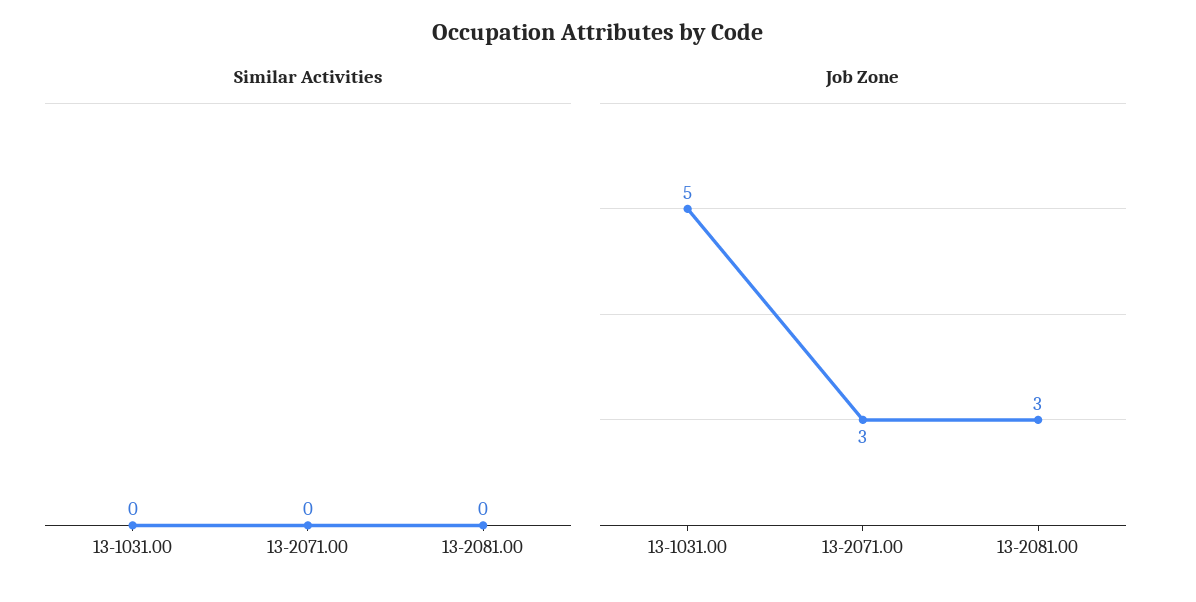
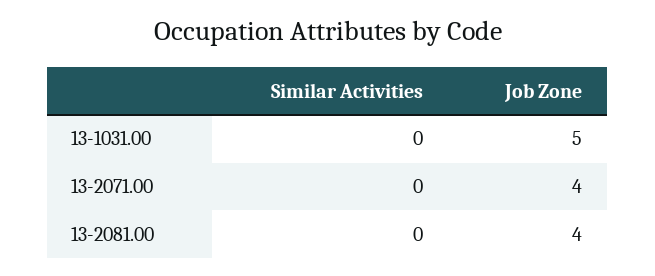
Job Zone, 13-2071.00: 3 -> 4
Job Zone, 13-2081.00: 3 -> 4

